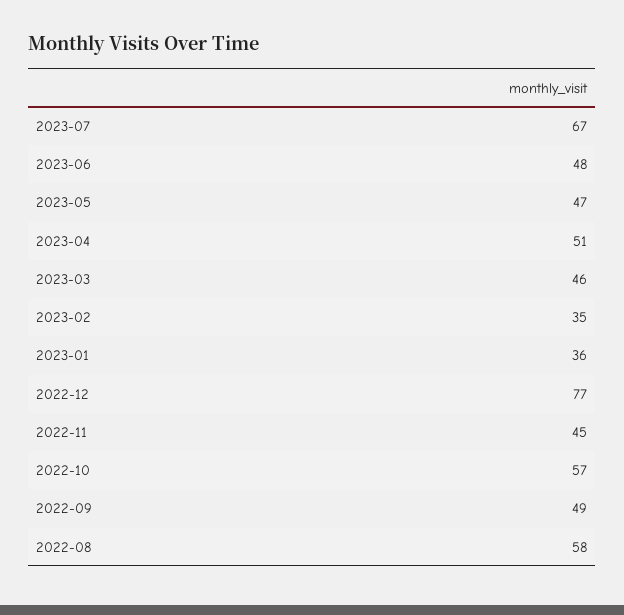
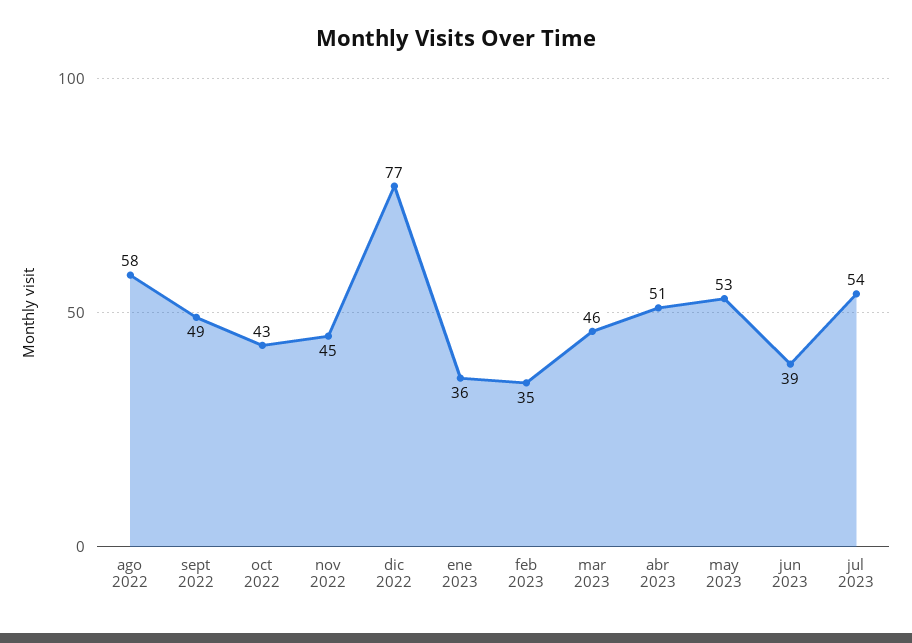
2023-07: 67 -> 54
2023-06: 48 -> 39
2023-05: 47 -> 53
2022-10: 57 -> 43

